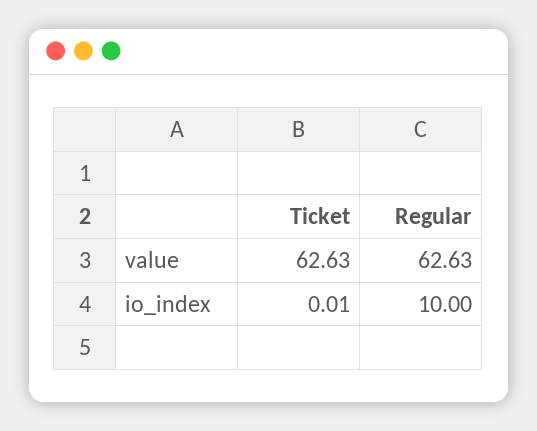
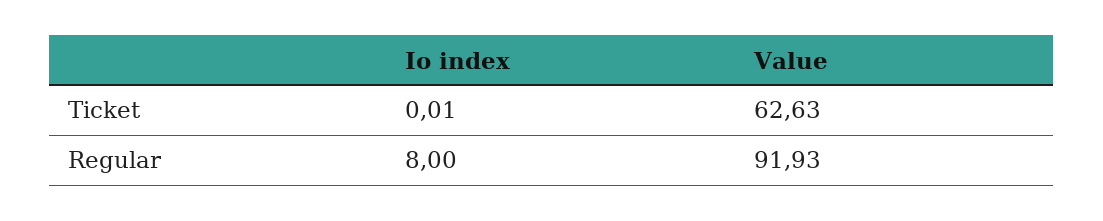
Regular, value: 62.63 -> 91.93
Regular, io_index: 10 -> 8

